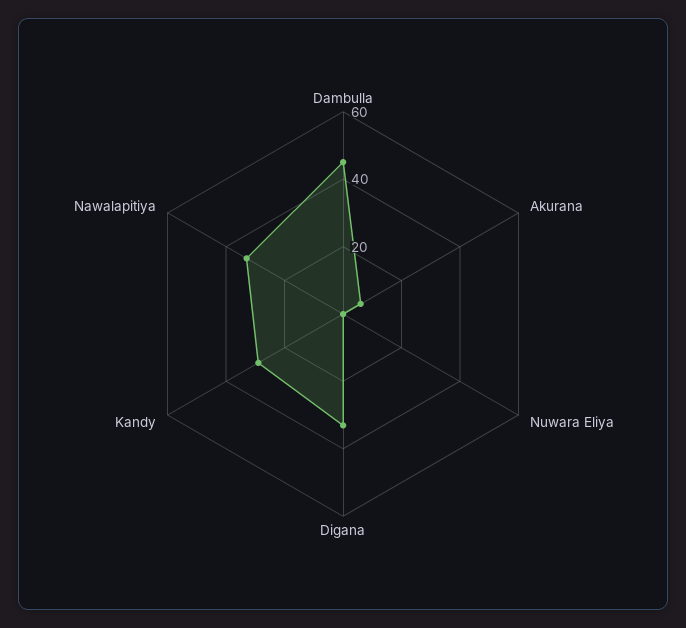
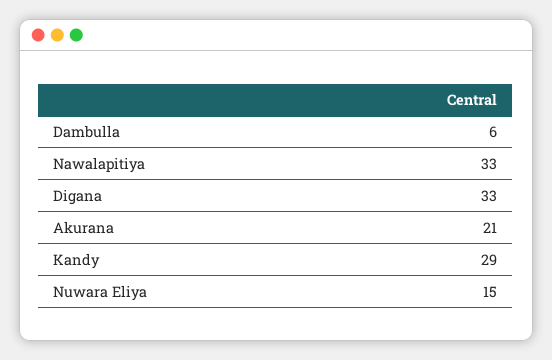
Dambulla: 45 -> 6
Akurana: 5 -> 21
Nuwara Eliya: 0 -> 15

